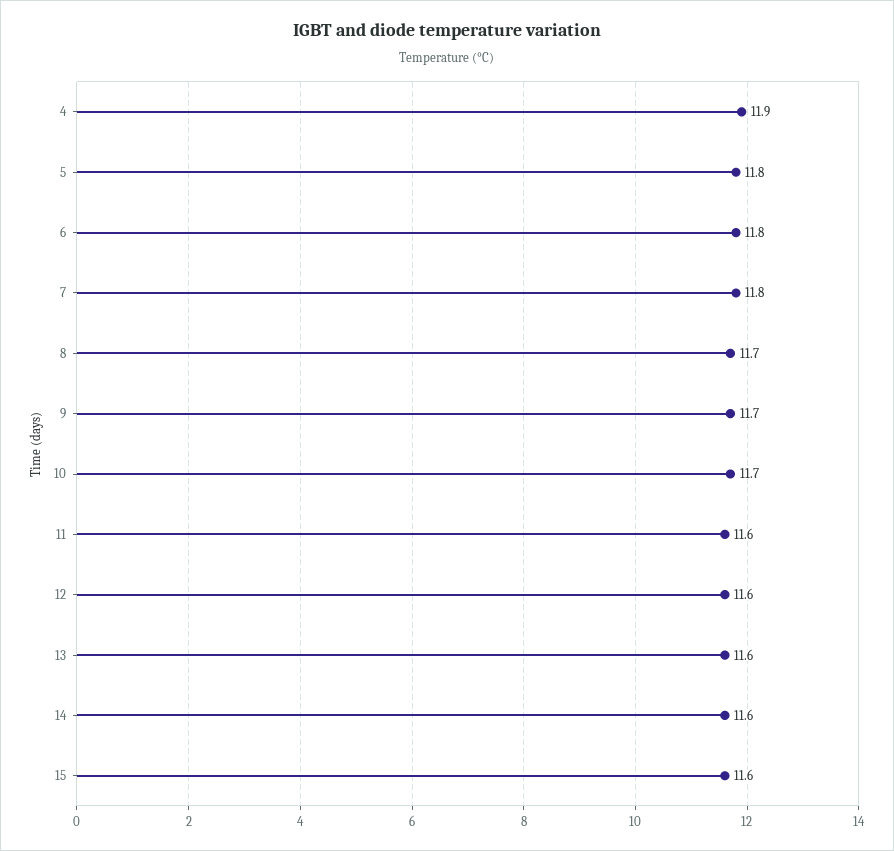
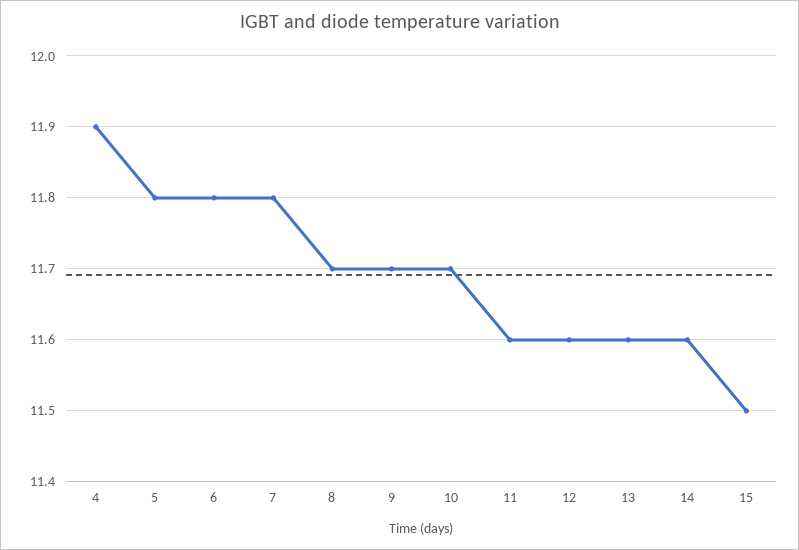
15: 11.6 -> 11.5

